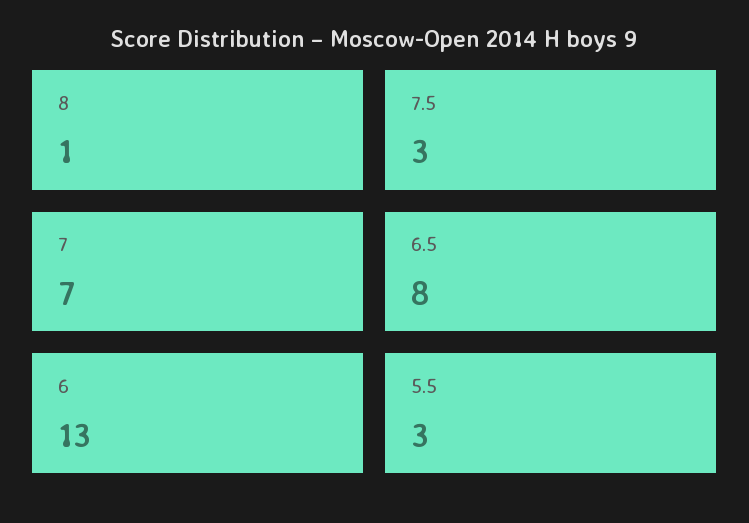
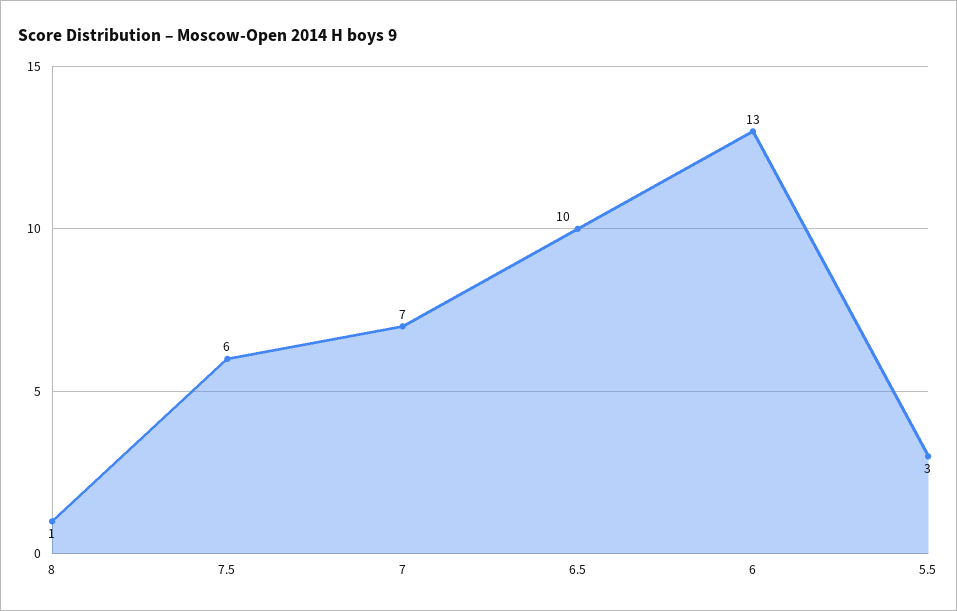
7.5: 3 -> 6
6.5: 8 -> 10

